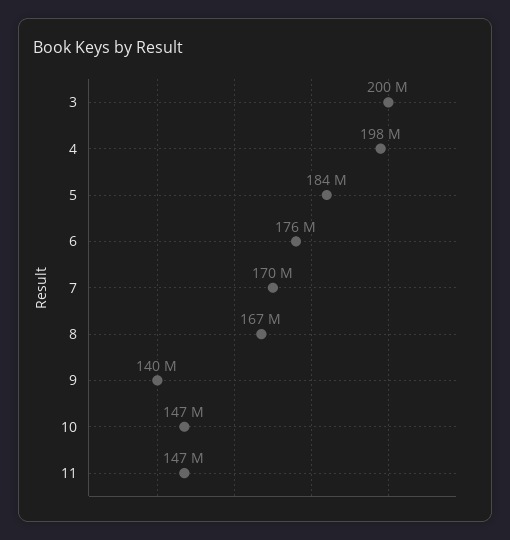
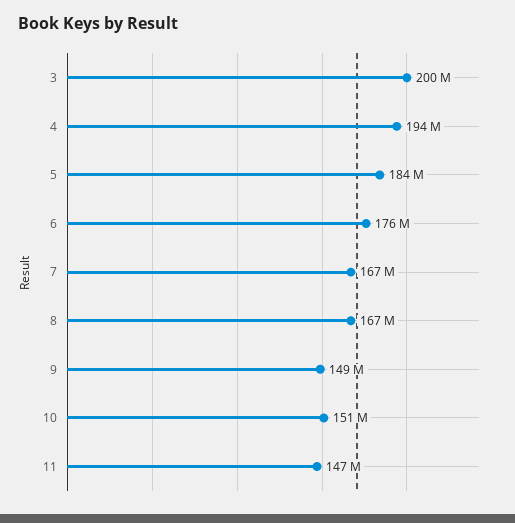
4: 198000000 -> 194000000
7: 170000000 -> 167000000
9: 140000000 -> 149000000
10: 147000000 -> 151000000

